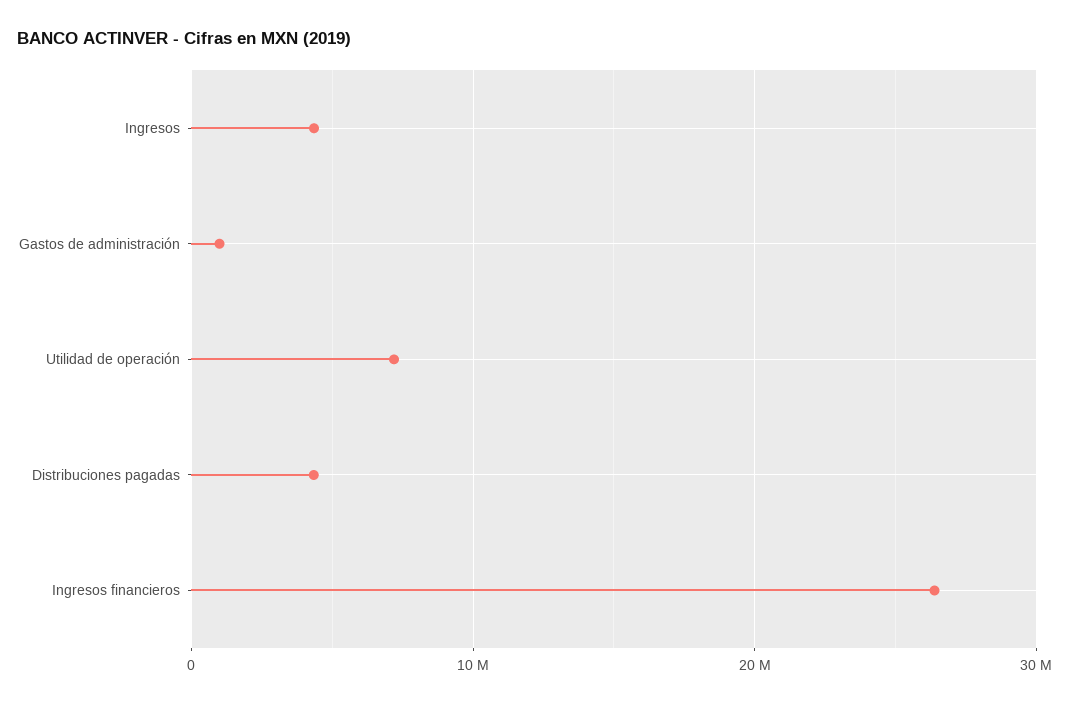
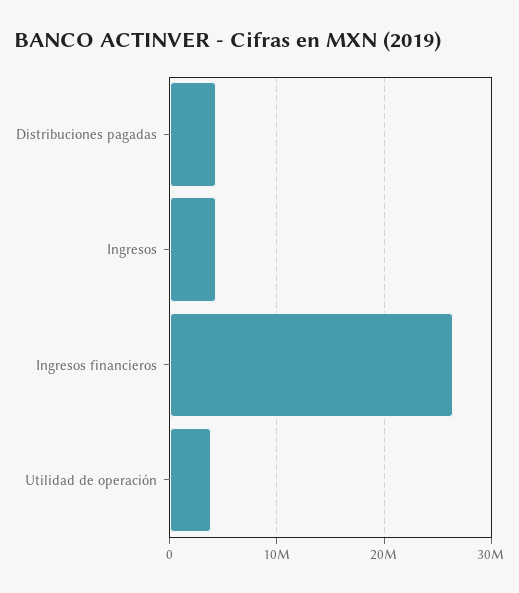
Gastos de administración: 1000000 -> none
Utilidad de operación: 7000000 -> 4000000

